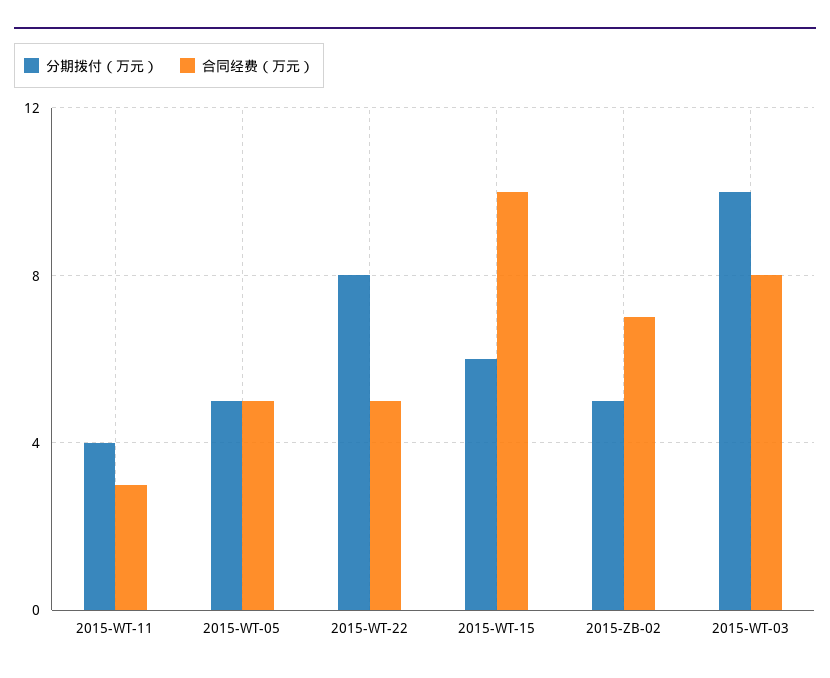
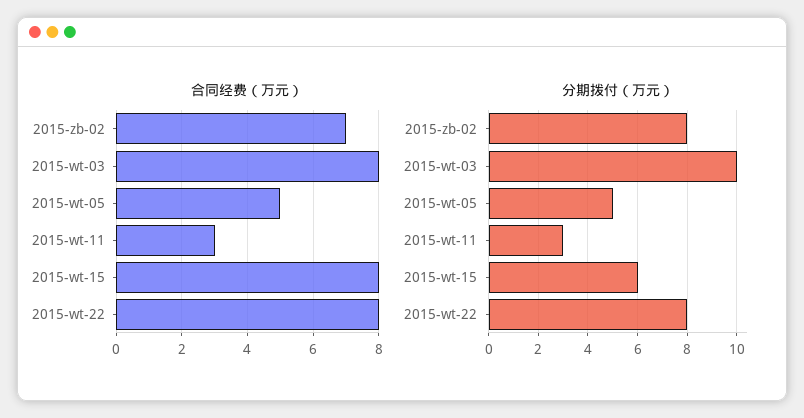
分期拨付（万元）, 2015-WT-11: 4 -> 3
合同经费（万元）, 2015-WT-22: 5 -> 8
合同经费（万元）, 2015-WT-15: 10 -> 8
分期拨付（万元）, 2015-ZB-02: 5 -> 8

